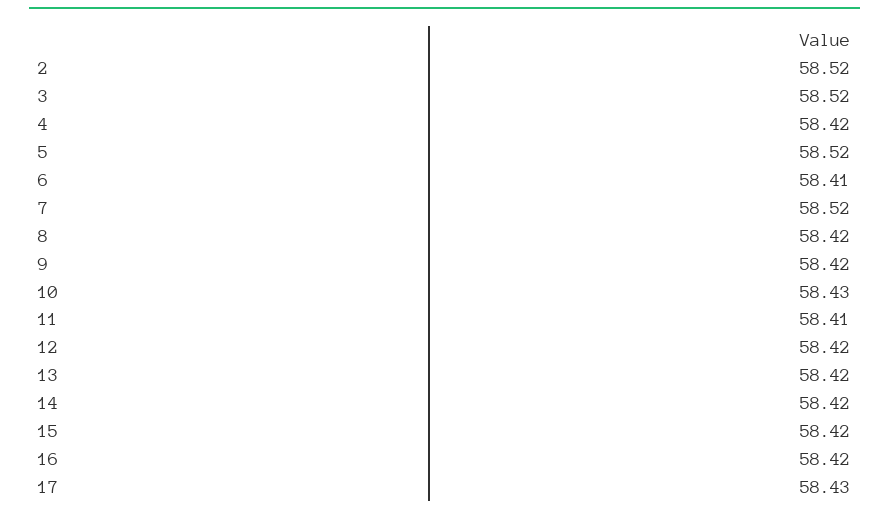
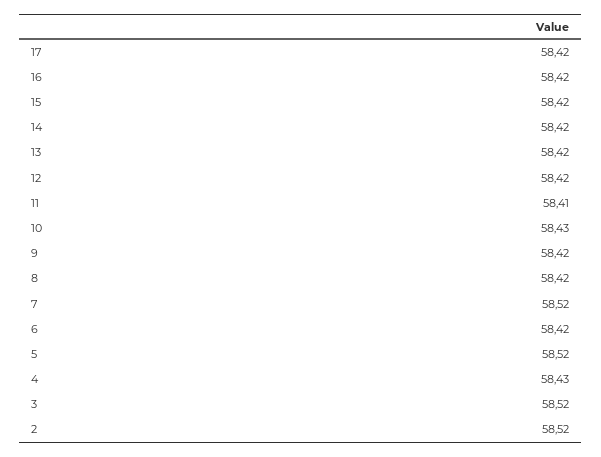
4: 58.42 -> 58.43
6: 58.41 -> 58.42
17: 58.43 -> 58.42

